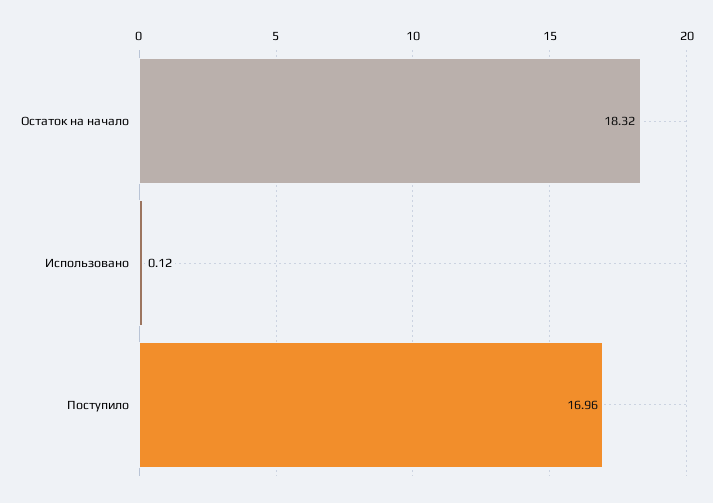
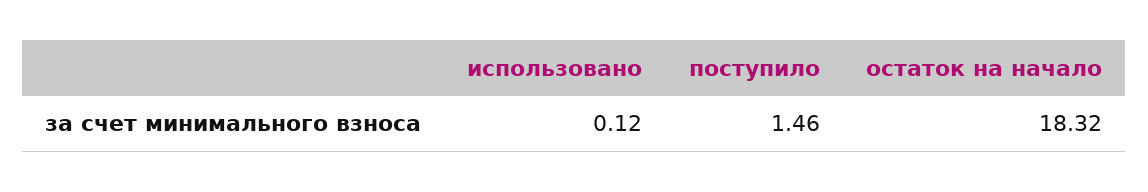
Поступило: 16.96 -> 1.46

